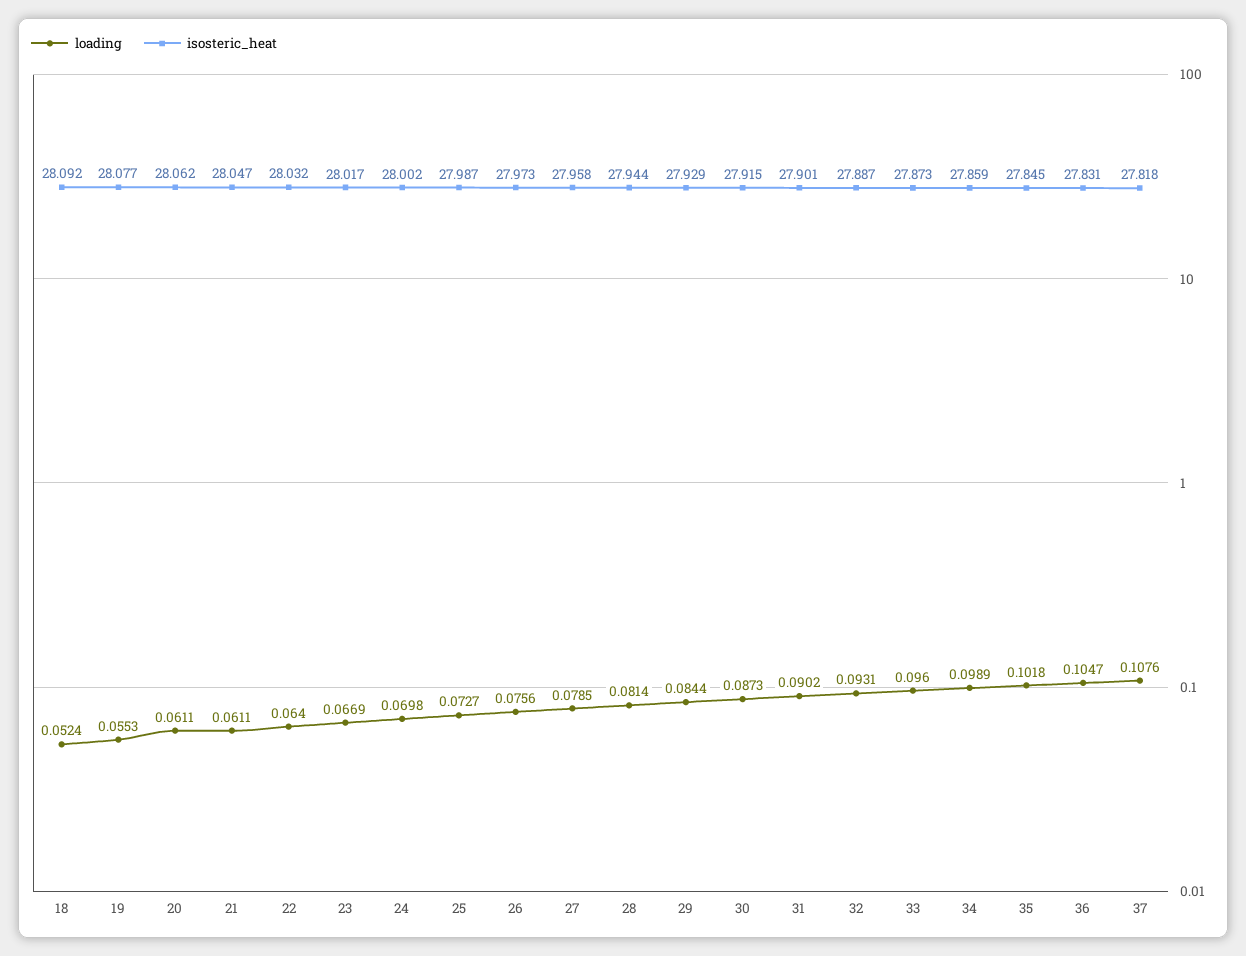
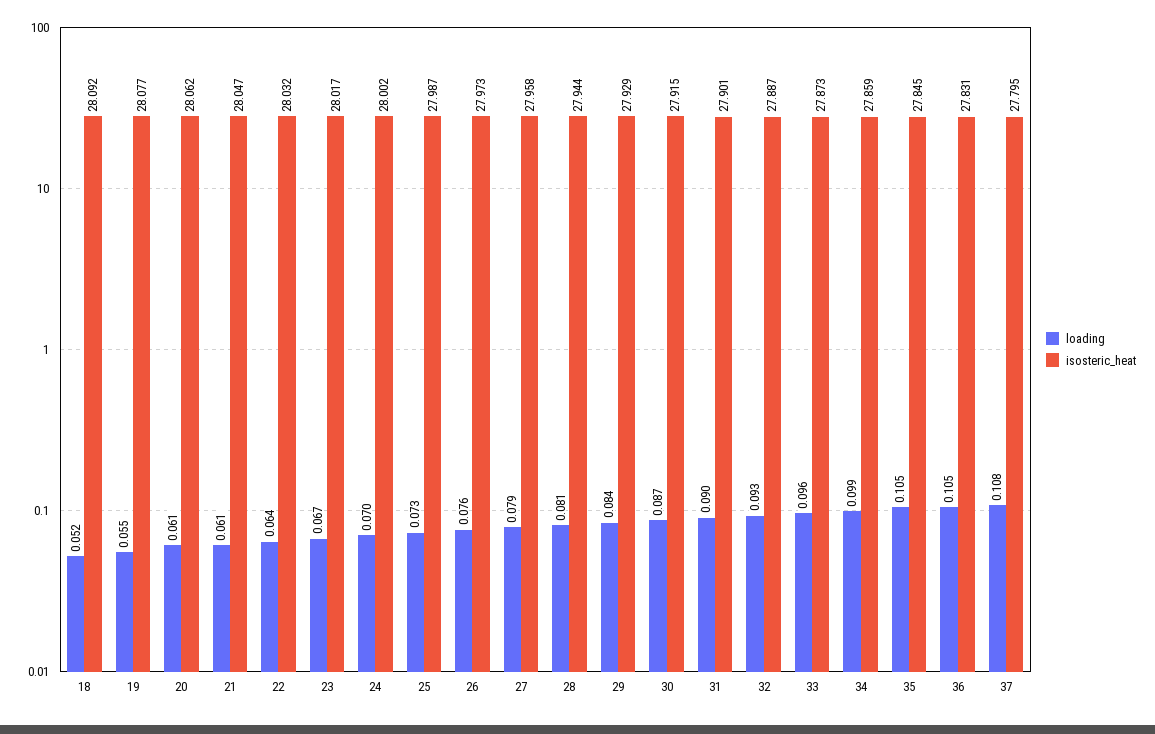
loading, 35: 0.1018 -> 0.105
isosteric_heat, 37: 27.818 -> 27.795

